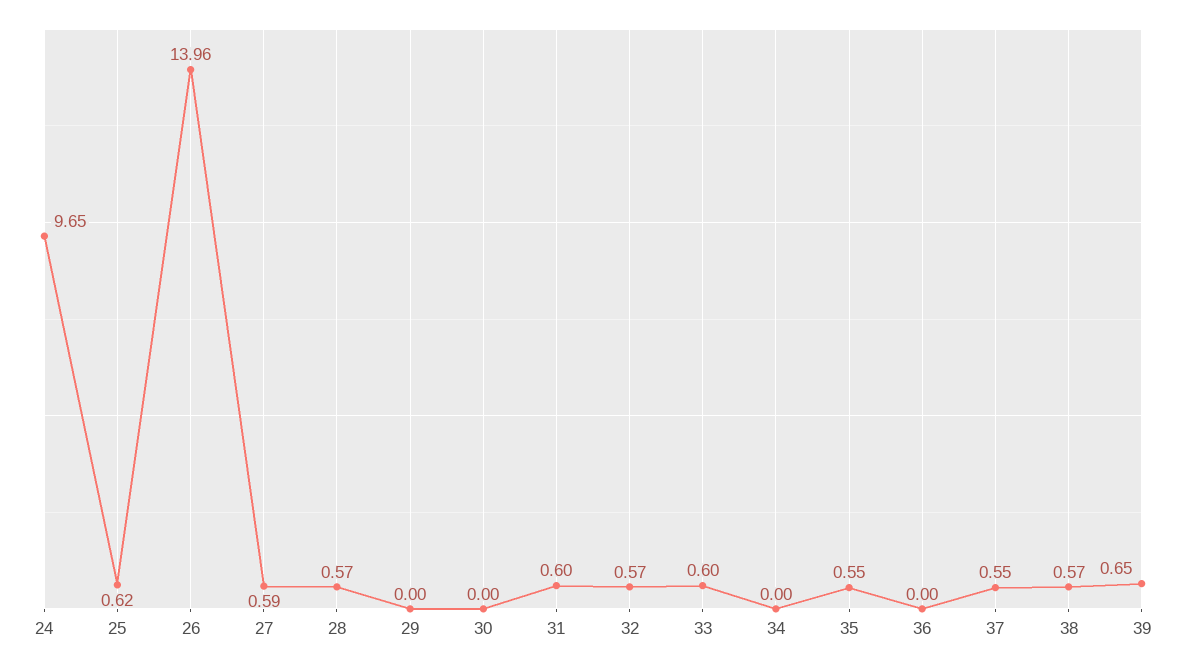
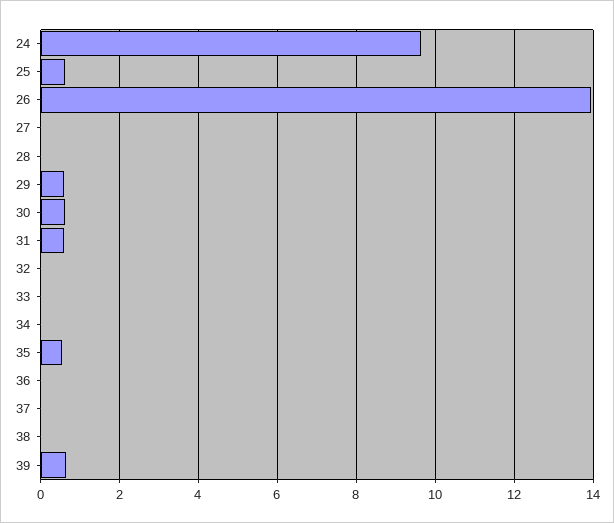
27: 0.59 -> 0
28: 0.57 -> 0
29: 0 -> 0.6
30: 0 -> 0.6
32: 0.57 -> 0
33: 0.6 -> 0
37: 0.55 -> 0
38: 0.57 -> 0

